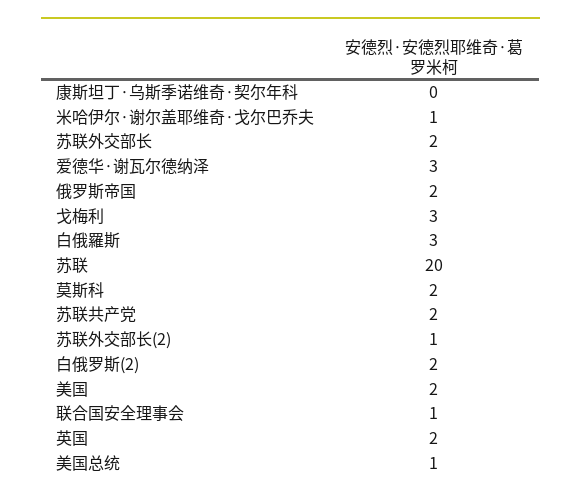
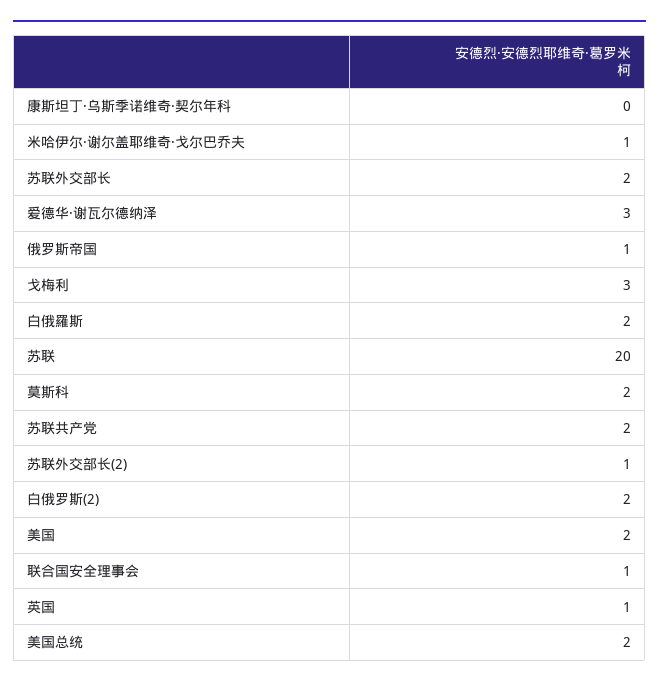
俄罗斯帝国: 2 -> 1
白俄羅斯: 3 -> 2
英国: 2 -> 1
美国总统: 1 -> 2

